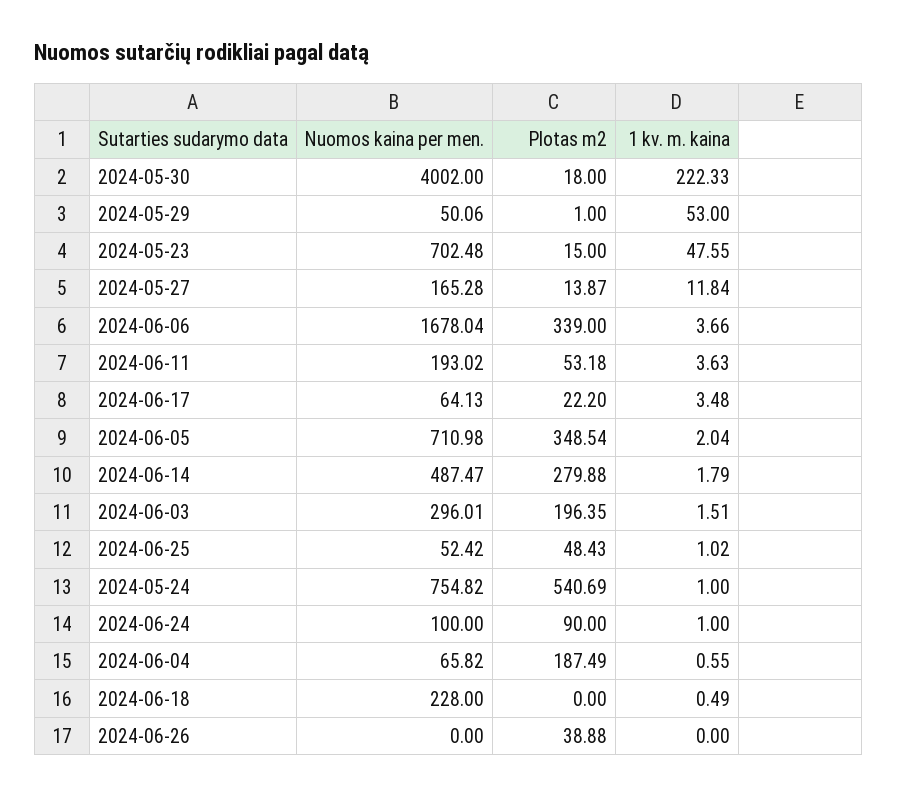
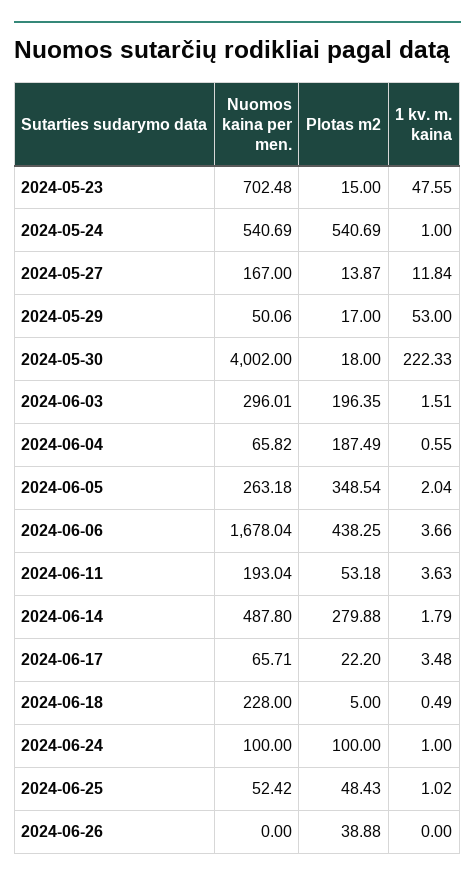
Plotas m2, 2024-05-29: 1 -> 17
Nuomos kaina per men., 2024-05-27: 165.28 -> 167
Plotas m2, 2024-06-06: 339 -> 438.25
Nuomos kaina per men., 2024-06-11: 193.02 -> 193.04
Nuomos kaina per men., 2024-06-17: 64.13 -> 65.71
Nuomos kaina per men., 2024-06-05: 710.98 -> 263.18
Nuomos kaina per men., 2024-06-14: 487.47 -> 487.8
Nuomos kaina per men., 2024-05-24: 754.82 -> 540.69
Plotas m2, 2024-06-24: 90 -> 100
Plotas m2, 2024-06-18: 0 -> 5

